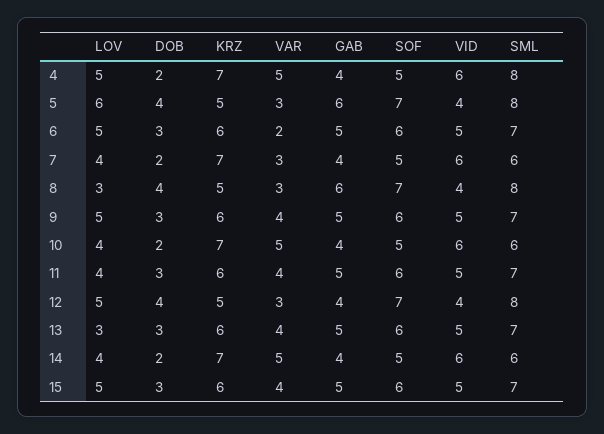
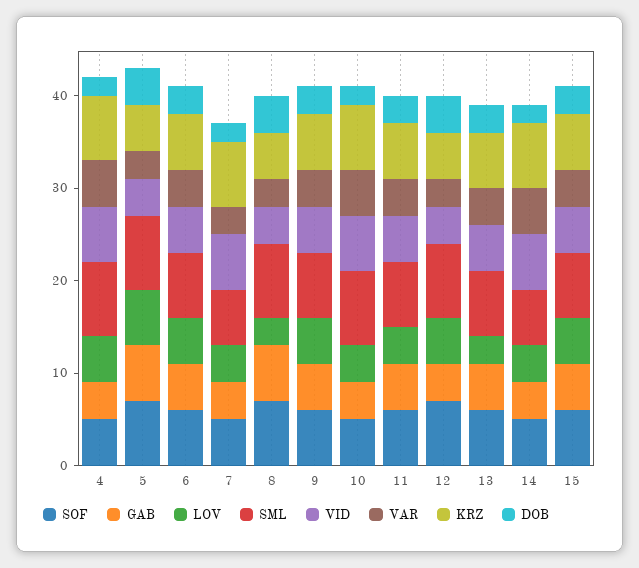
VAR, 6: 2 -> 4
SML, 10: 6 -> 8

